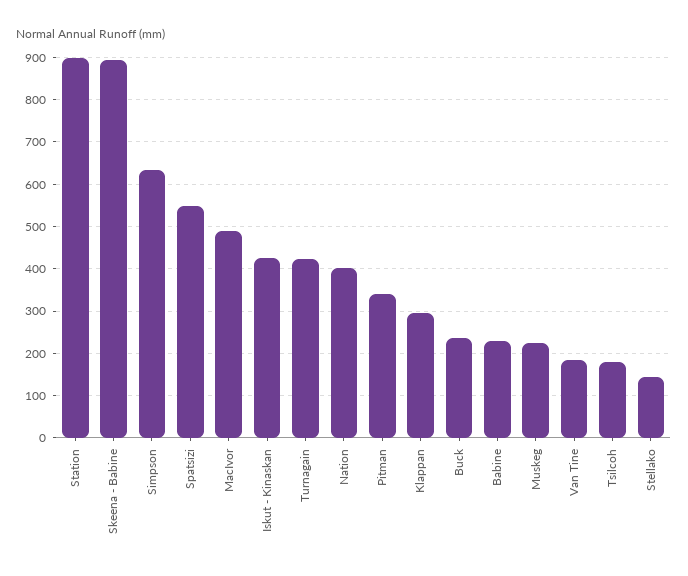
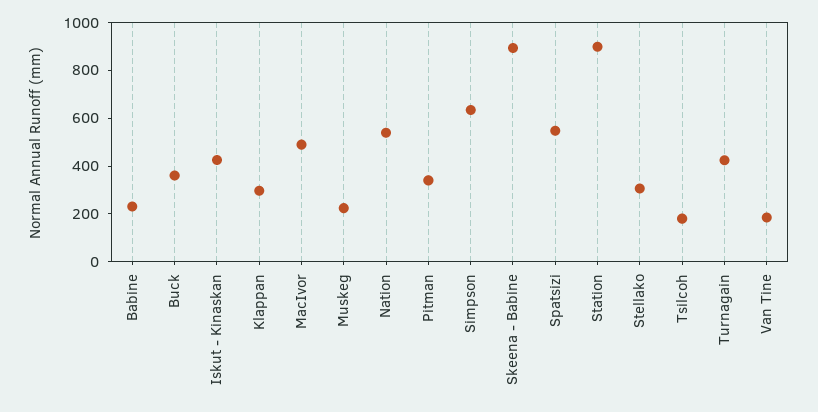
Nation: 400 -> 550
Buck: 240 -> 350
Stellako: 140 -> 300

